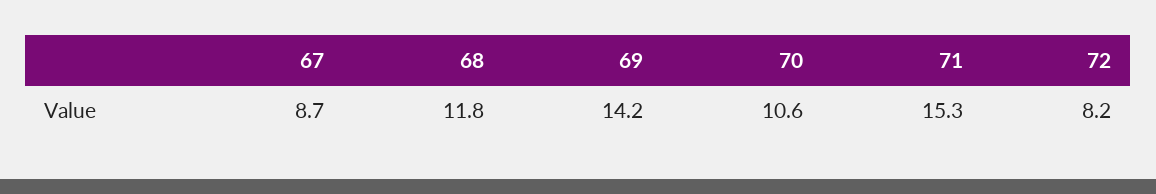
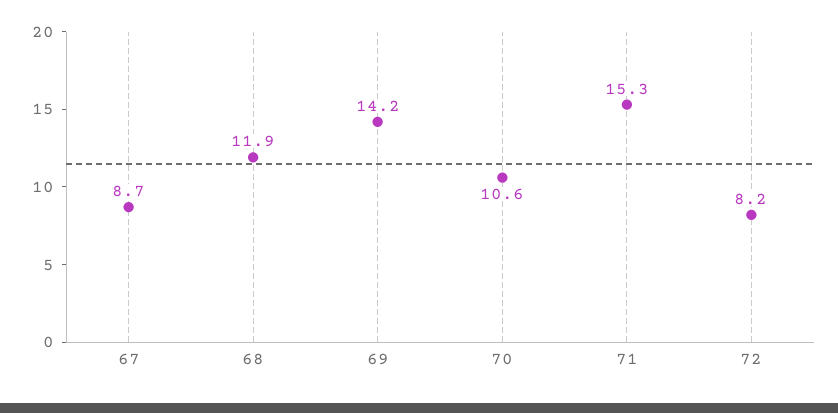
68: 11.8 -> 11.9

